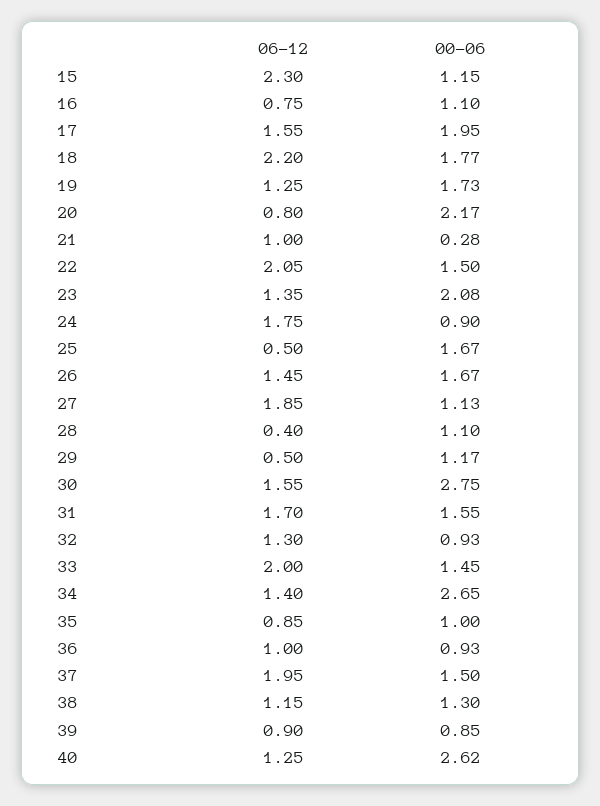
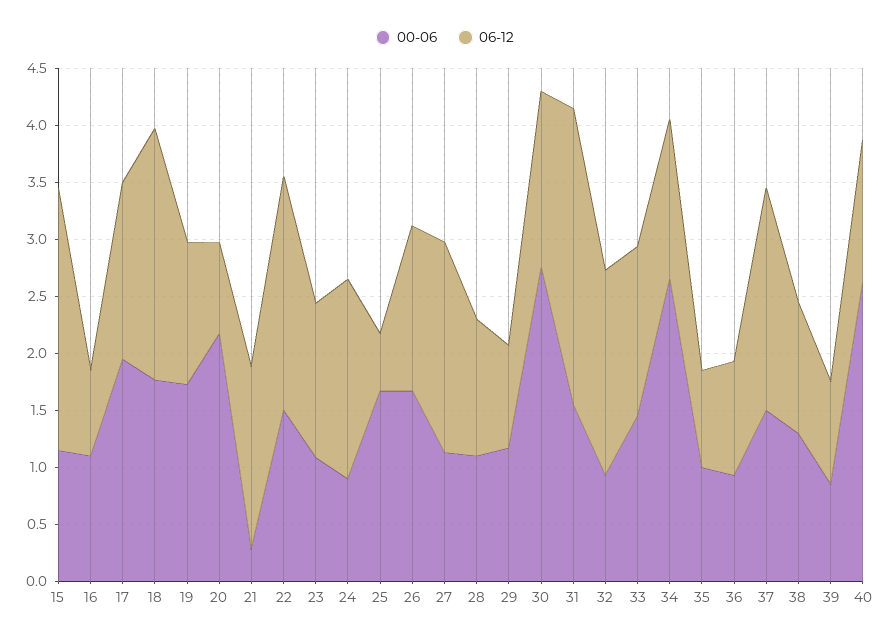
06-12, 21: 1 -> 1.6
00-06, 23: 2.08 -> 1.1
06-12, 28: 0.4 -> 1.2
06-12, 29: 0.5 -> 0.9
06-12, 31: 1.7 -> 2.6
06-12, 32: 1.3 -> 1.8
06-12, 33: 2 -> 1.5

